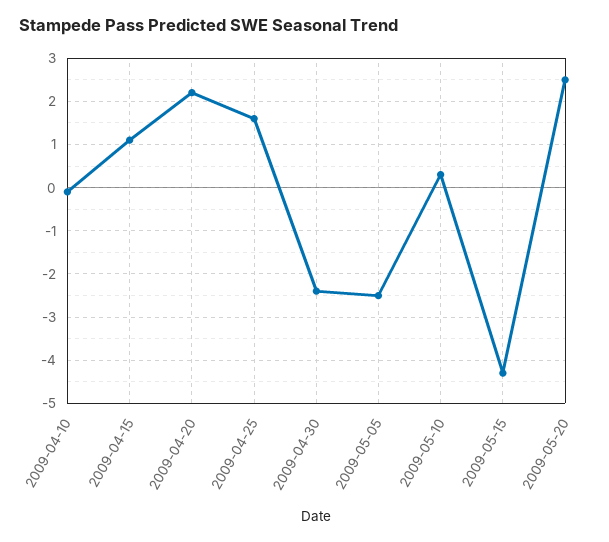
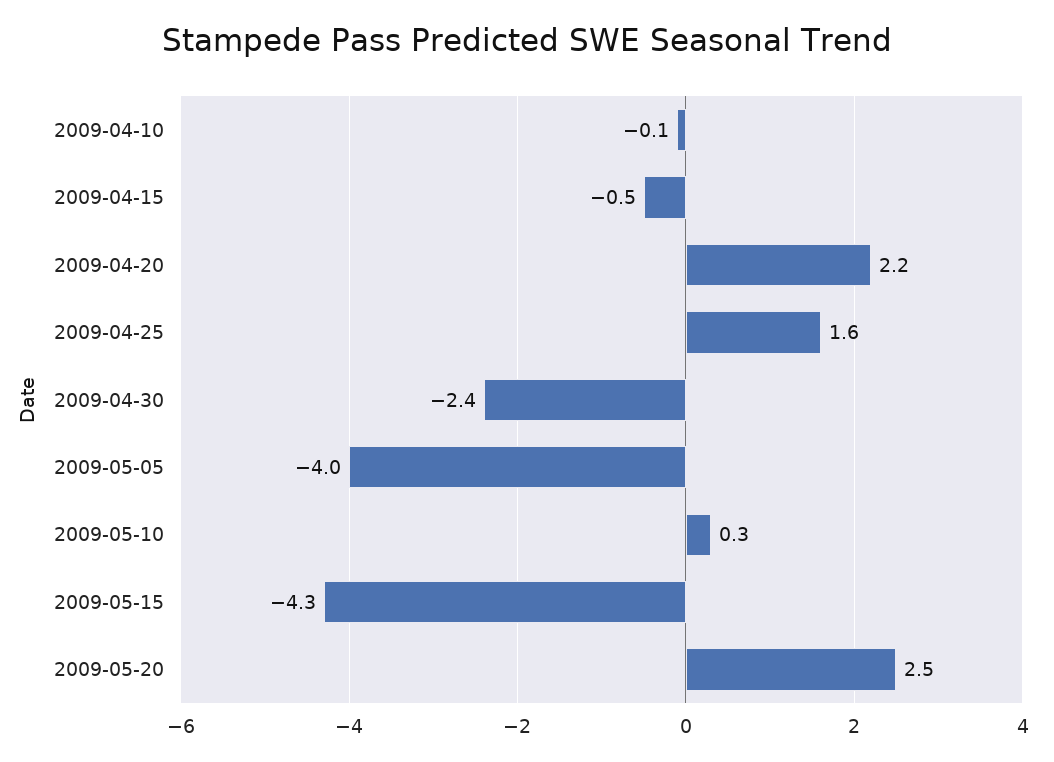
2009-04-15: 1 -> -0.5
2009-05-05: -2.5 -> -4

